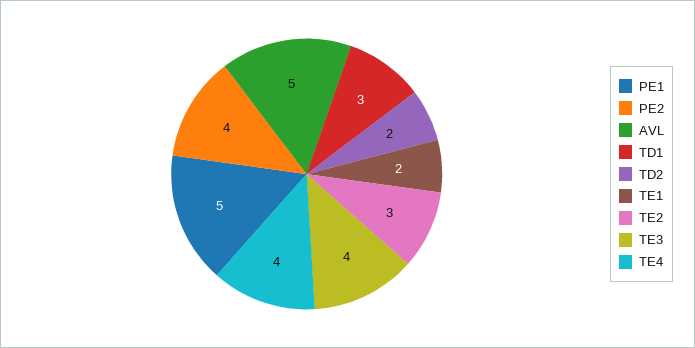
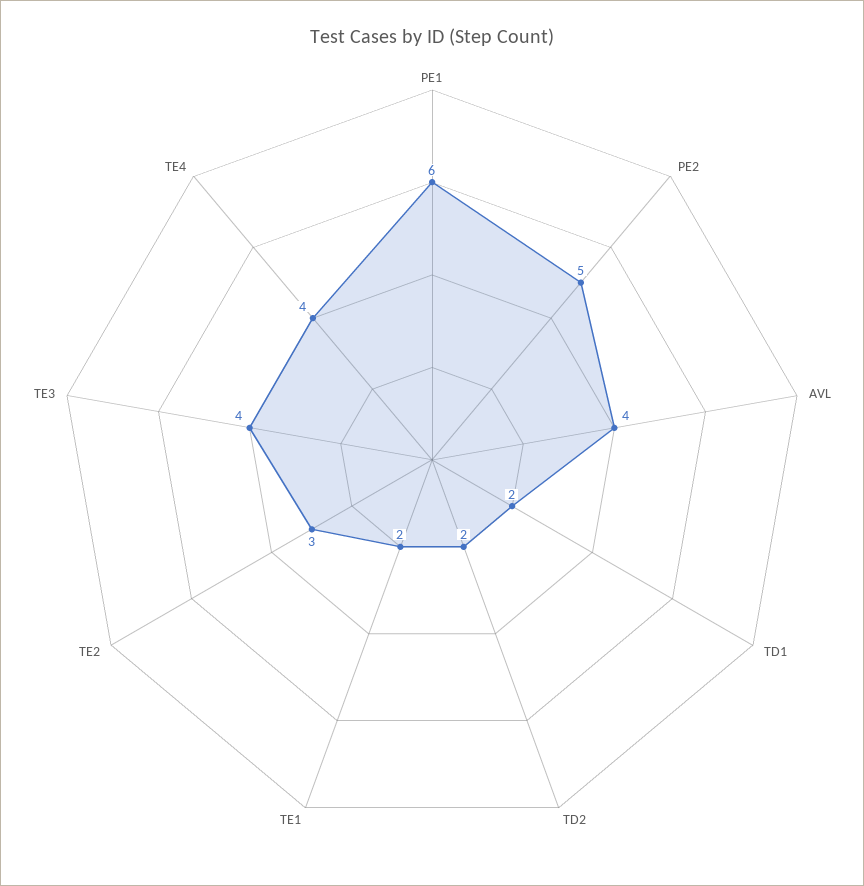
PE1: 5 -> 6
PE2: 4 -> 5
AVL: 5 -> 4
TD1: 3 -> 2

